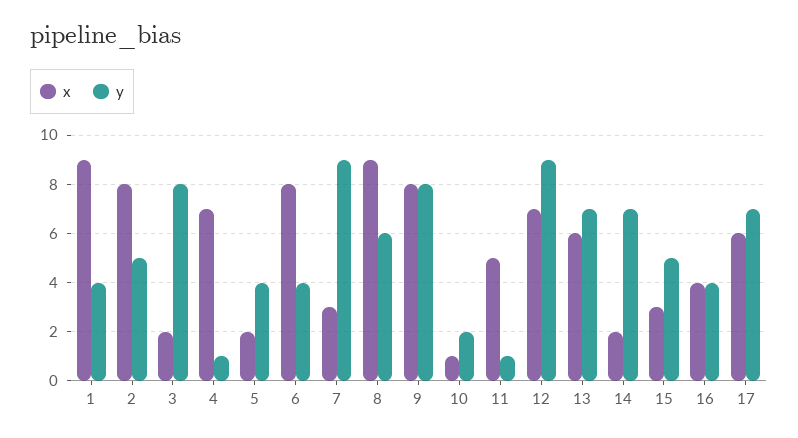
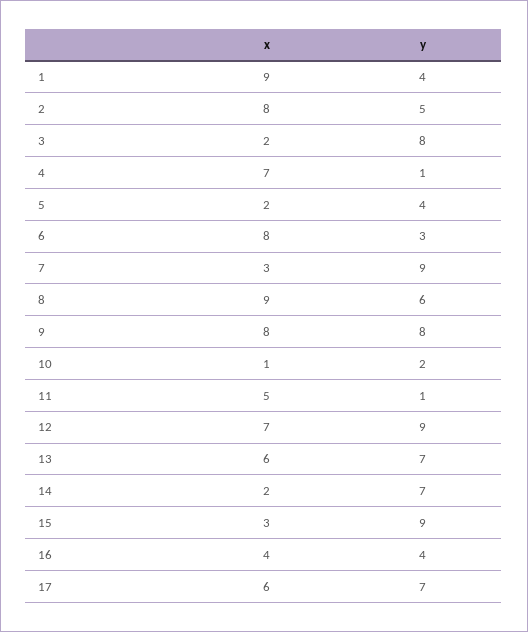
y, 6: 4 -> 3
y, 15: 5 -> 9

